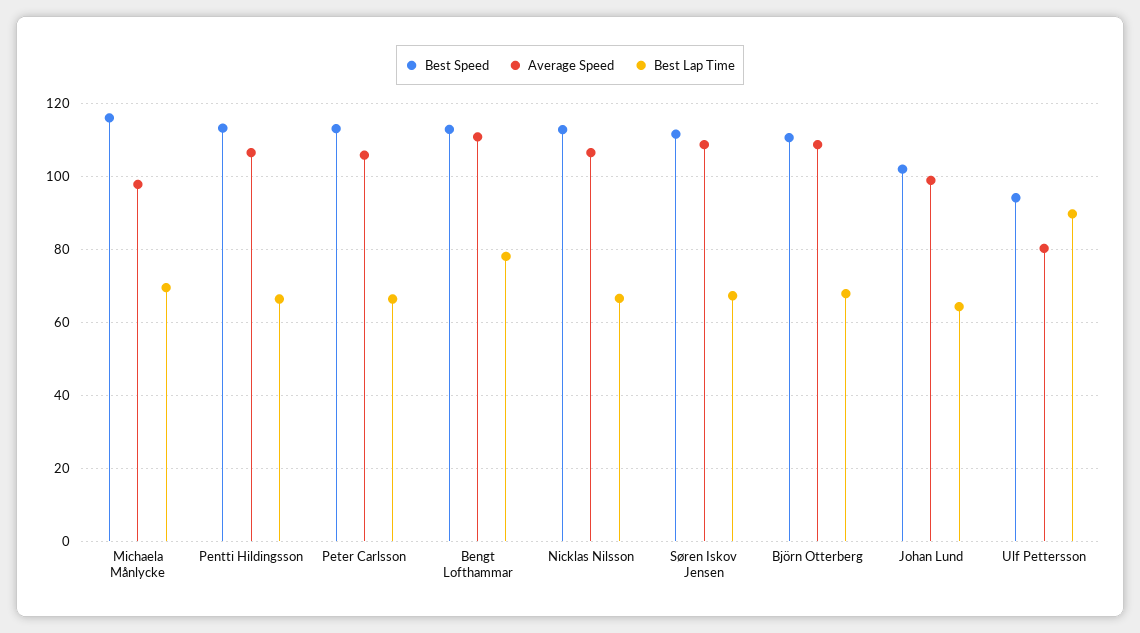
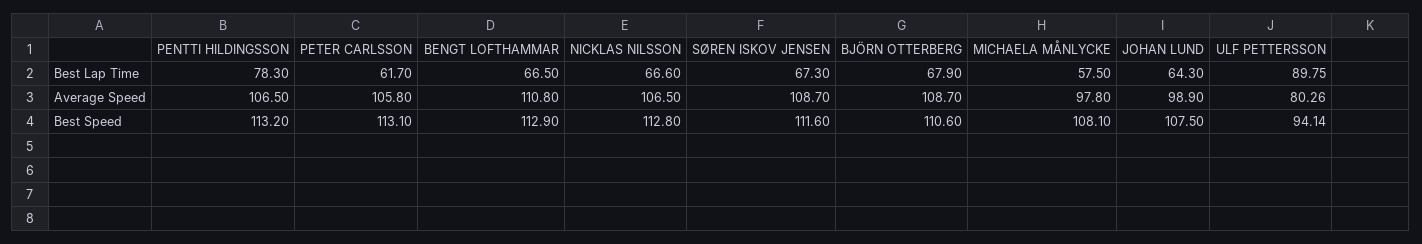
Best Speed, Michaela Månlycke: 116 -> 108.1
Best Lap Time, Michaela Månlycke: 70 -> 57.5
Best Lap Time, Pentti Hildingsson: 66 -> 78.3
Best Lap Time, Peter Carlsson: 66 -> 61.7
Best Lap Time, Bengt Lofthammar: 78 -> 66.5
Best Speed, Johan Lund: 102 -> 107.5

